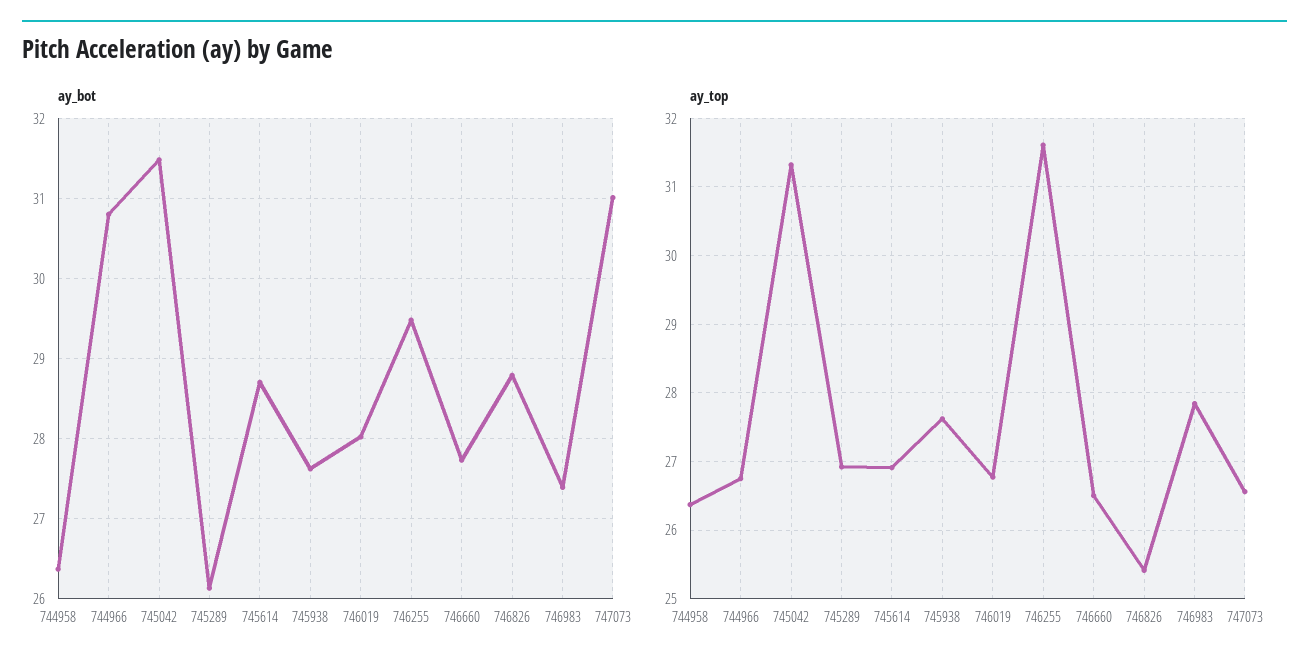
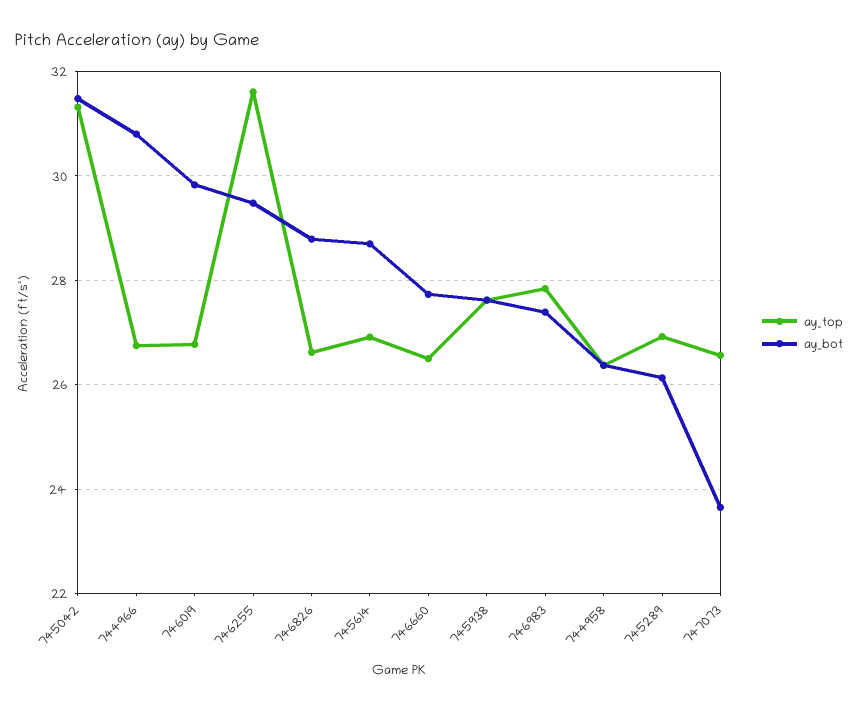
ay_bot, 746019: 28 -> 29.8
ay_bot, 747073: 31 -> 23.6
ay_top, 746826: 25.4 -> 26.6

